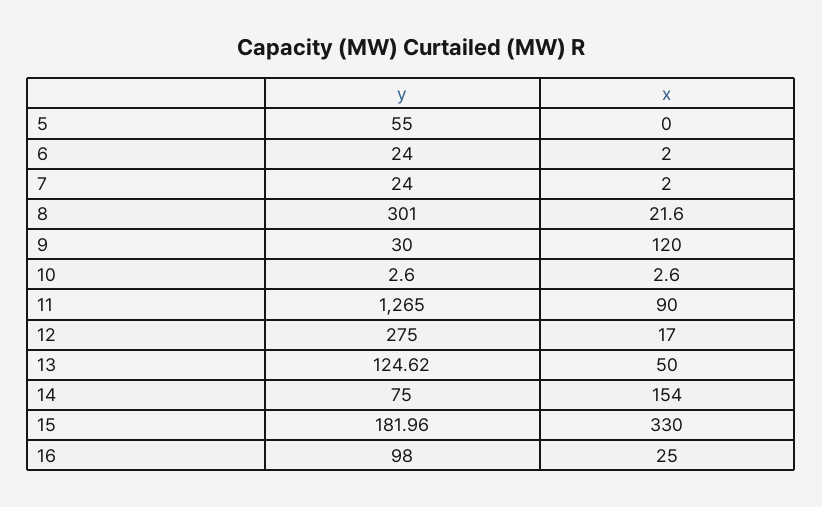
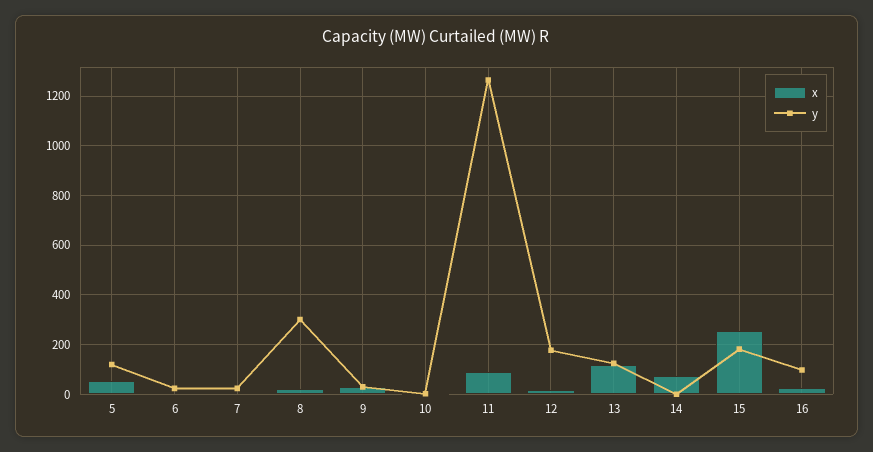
y, 5: 55 -> 125
x, 5: 0 -> 50
x, 9: 120 -> 25
y, 12: 275 -> 175
x, 13: 50 -> 125
y, 14: 75 -> 0
x, 14: 154 -> 75
x, 15: 330 -> 250

